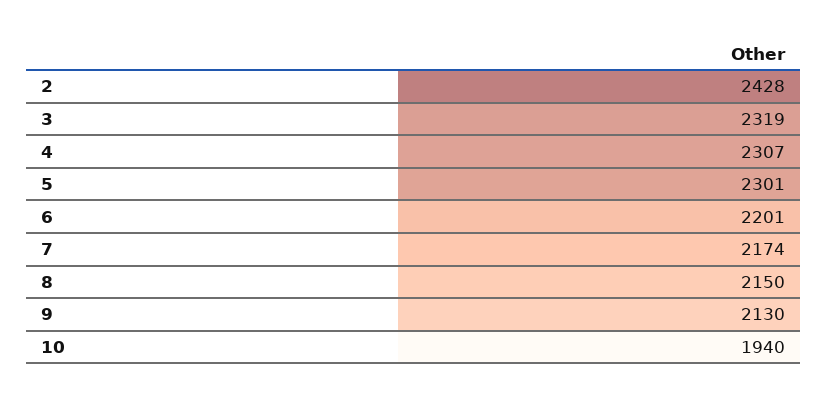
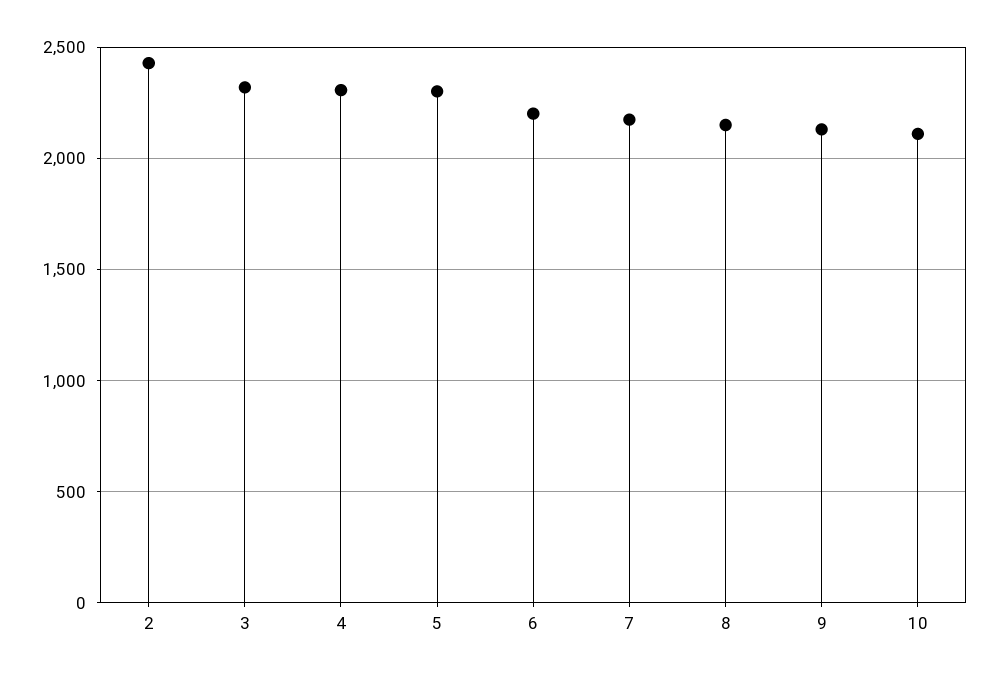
10: 1940 -> 2100

